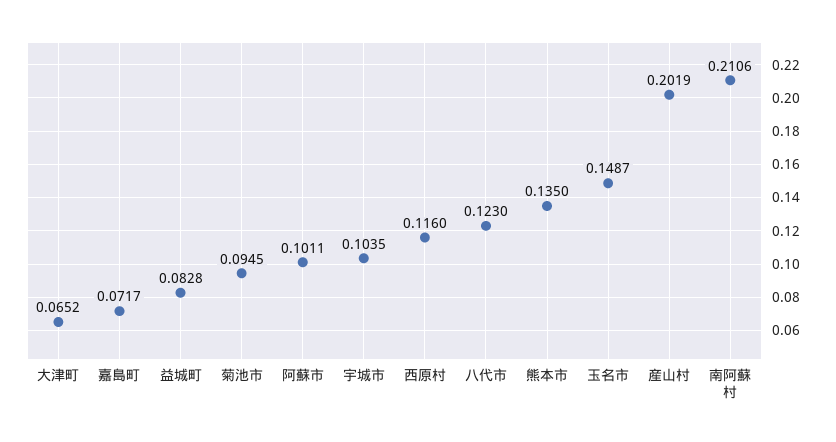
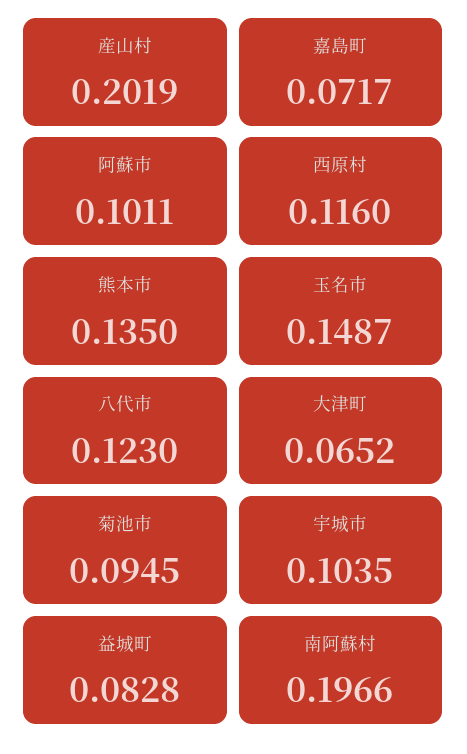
南阿蘇村: 0.2106 -> 0.1966

